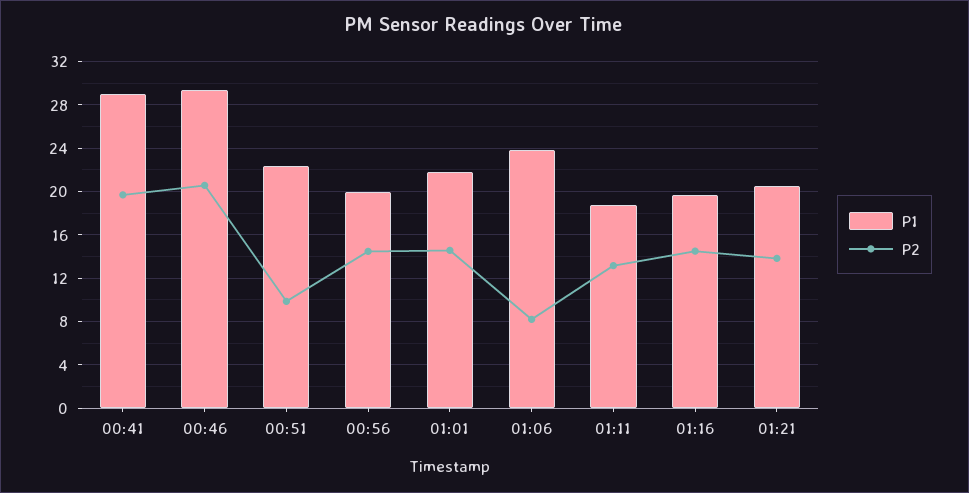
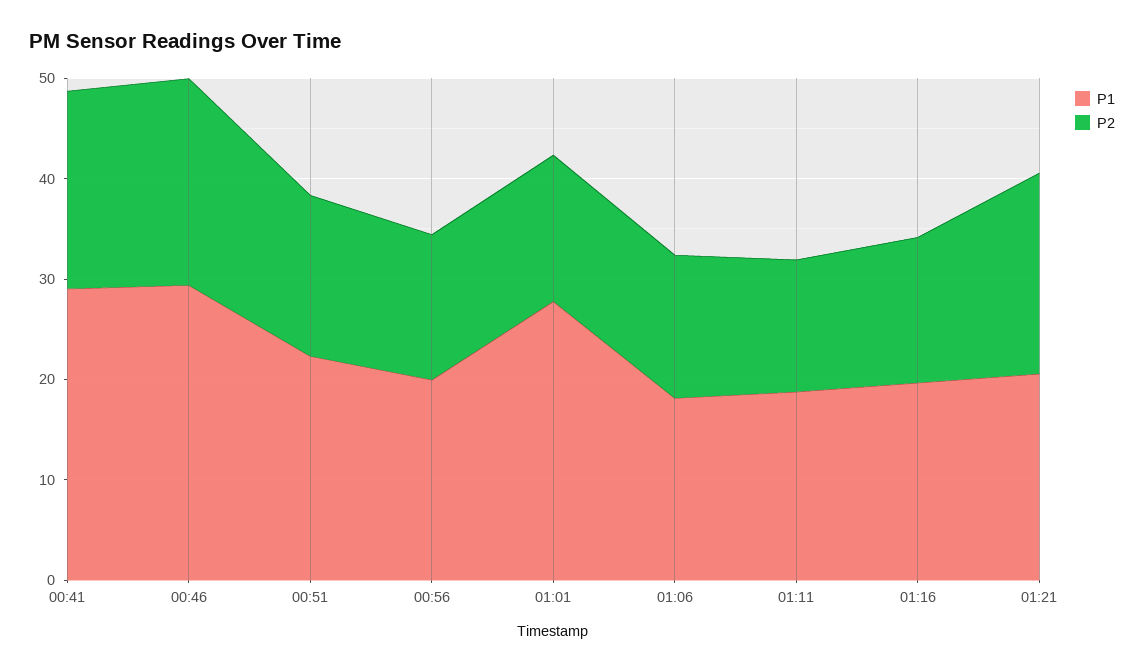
P2, 00:51: 10 -> 16
P1, 01:01: 22 -> 28
P1, 01:06: 24 -> 18
P2, 01:06: 8 -> 14
P2, 01:21: 14 -> 20

